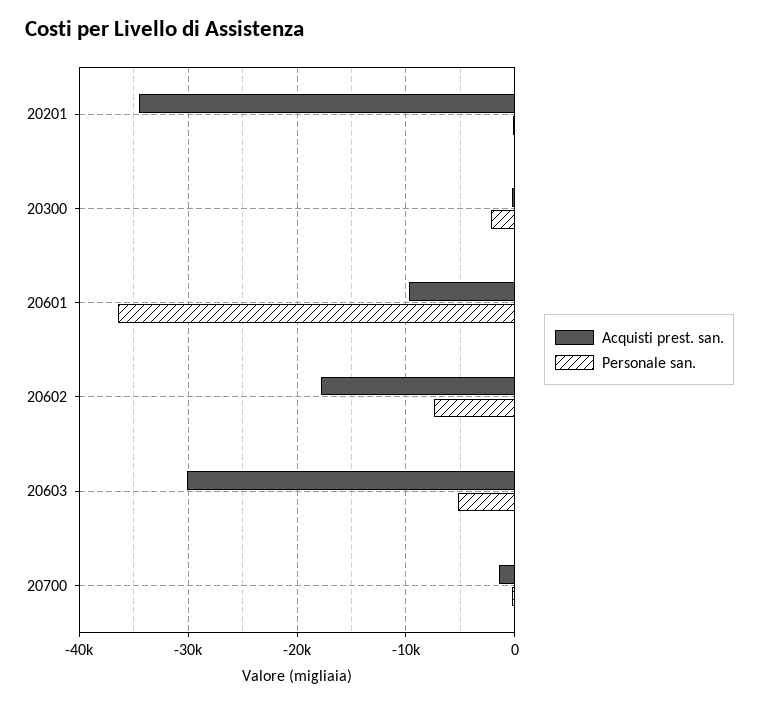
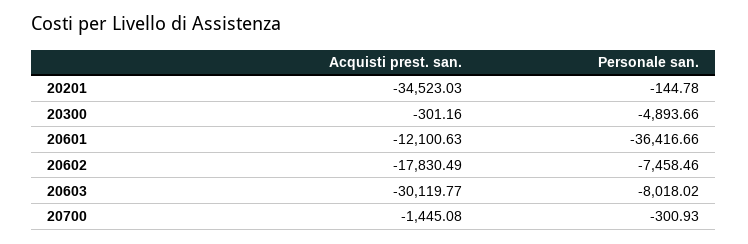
Personale san., 20300: -2000 -> -4893.66
Acquisti prest. san., 20601: -10000 -> -12100.63
Personale san., 20603: -5000 -> -8018.02

